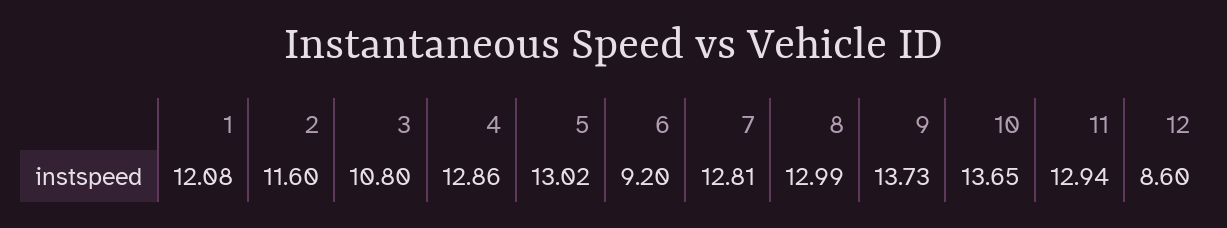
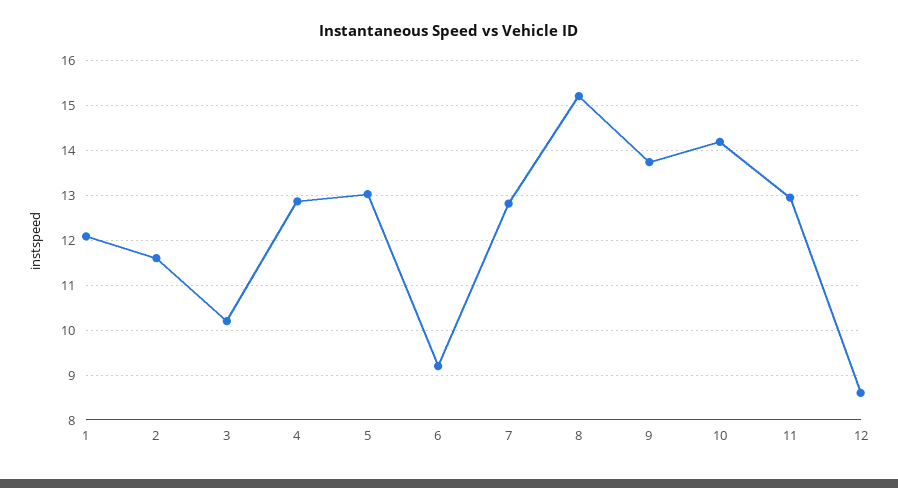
3: 10.8 -> 10.2
8: 12.99 -> 15.2
10: 13.65 -> 14.2

